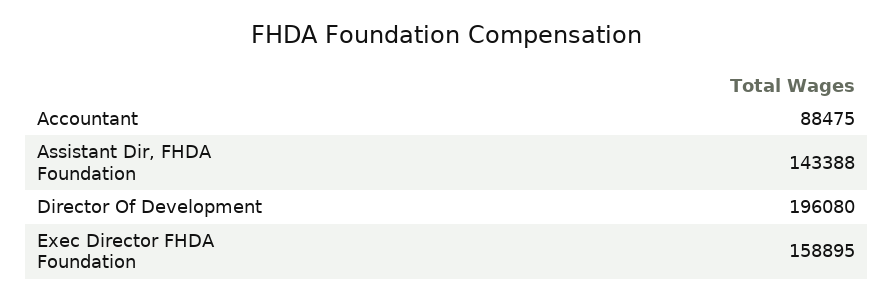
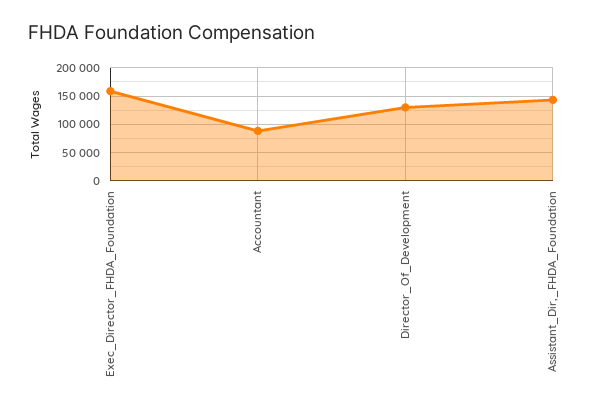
Director Of Development: 196080 -> 125000

